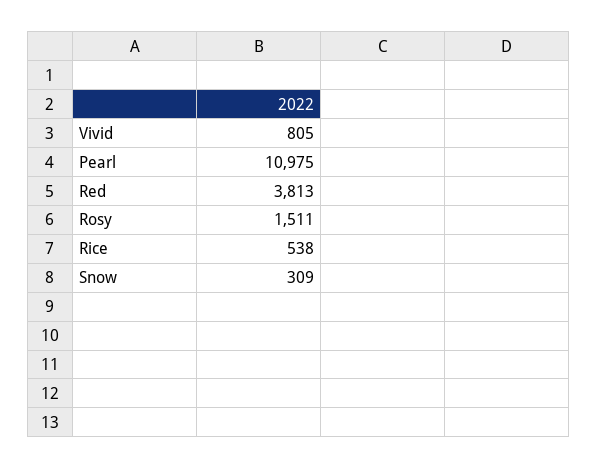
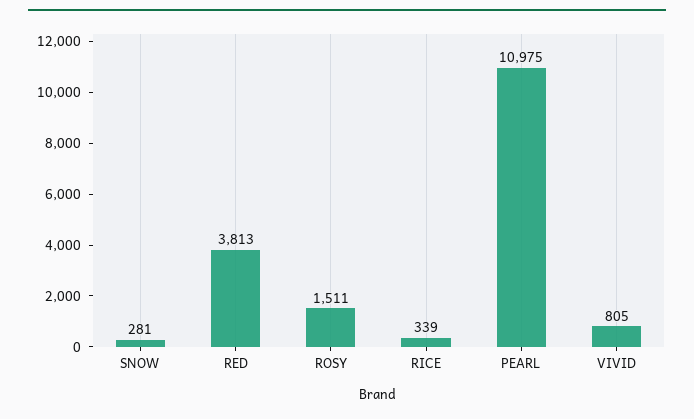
Rice: 538 -> 339
Snow: 309 -> 281

